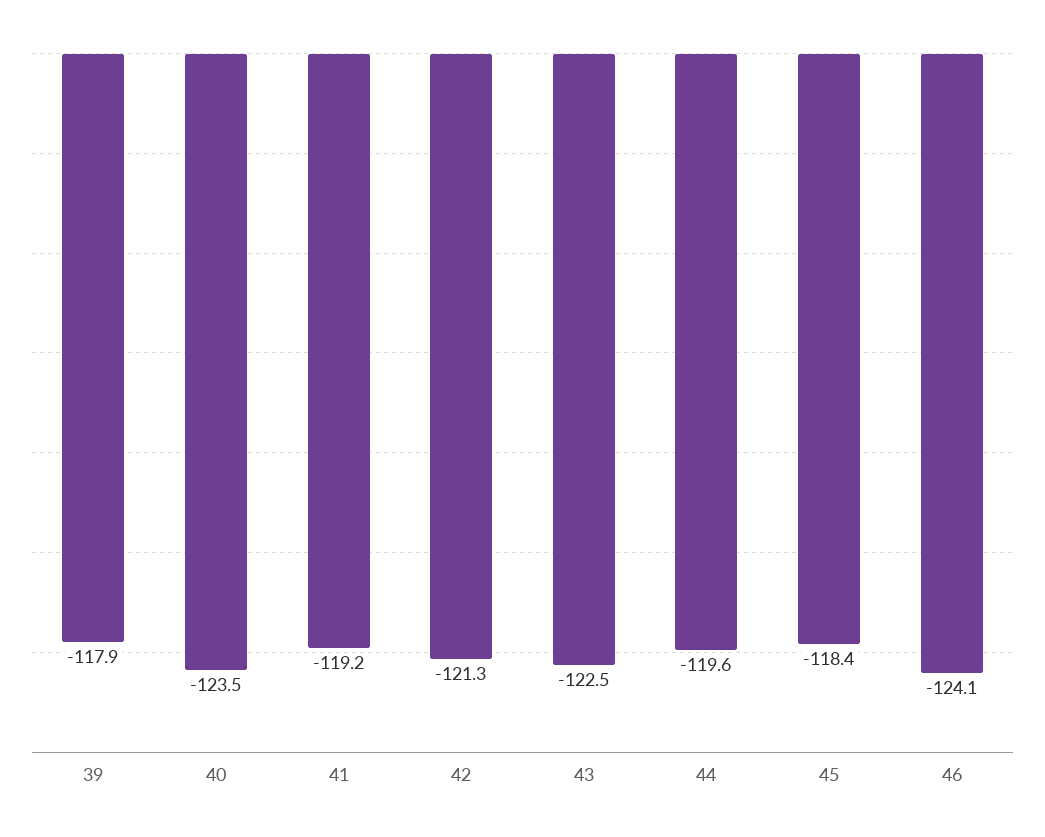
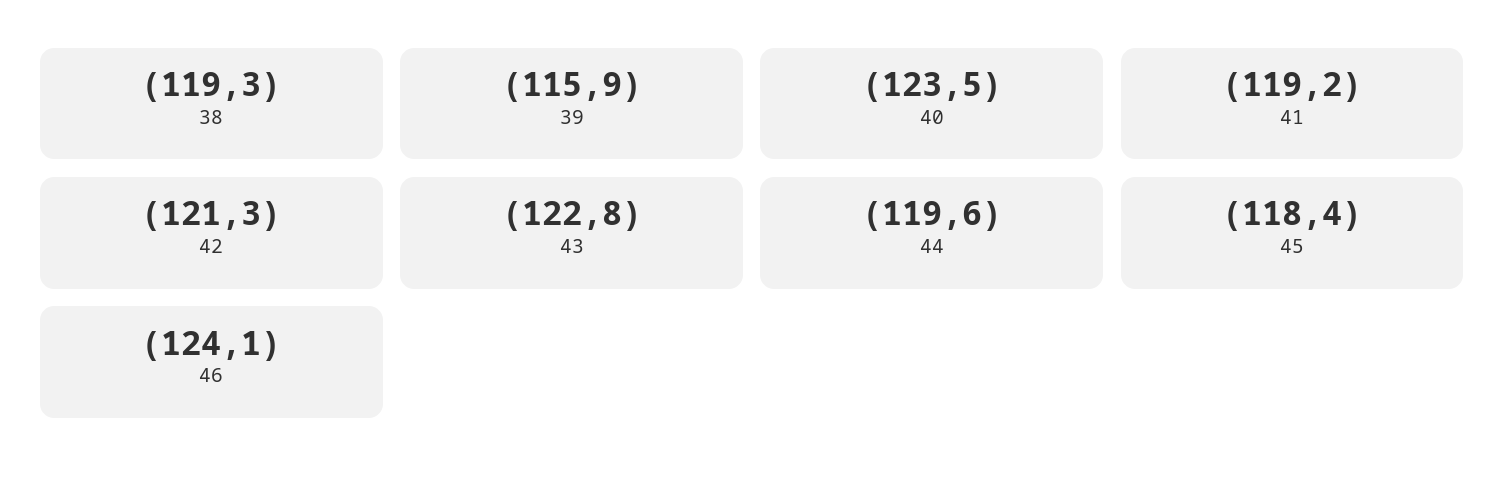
39: -117.9 -> -115.9
43: -122.5 -> -122.8
38: none -> -119.3

